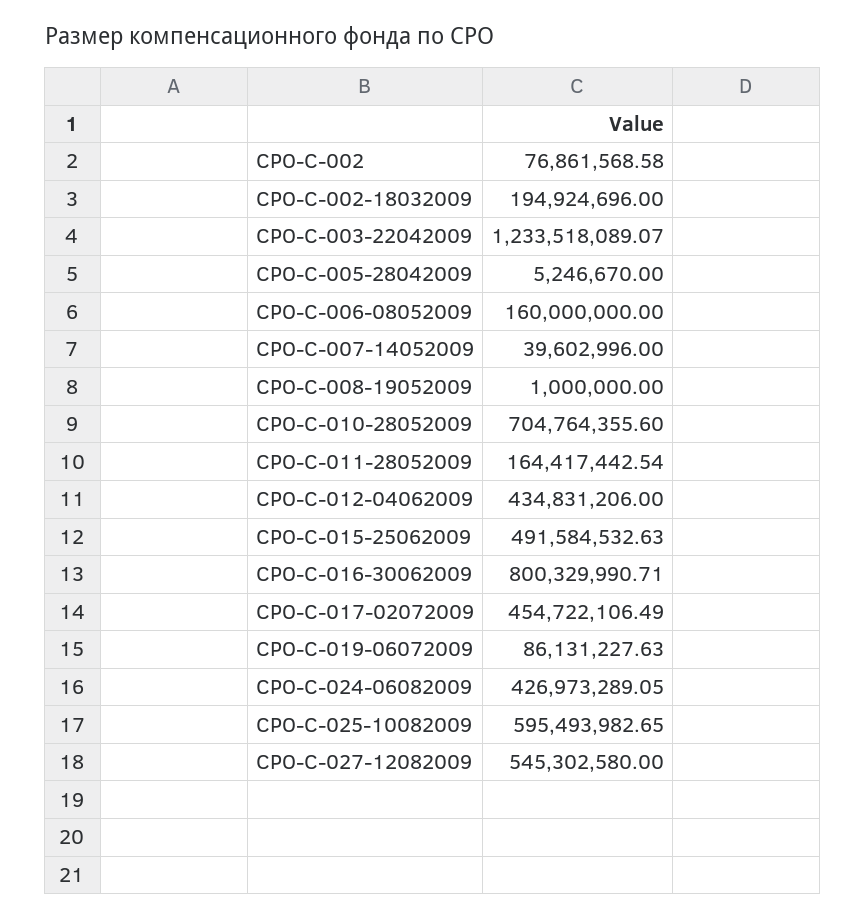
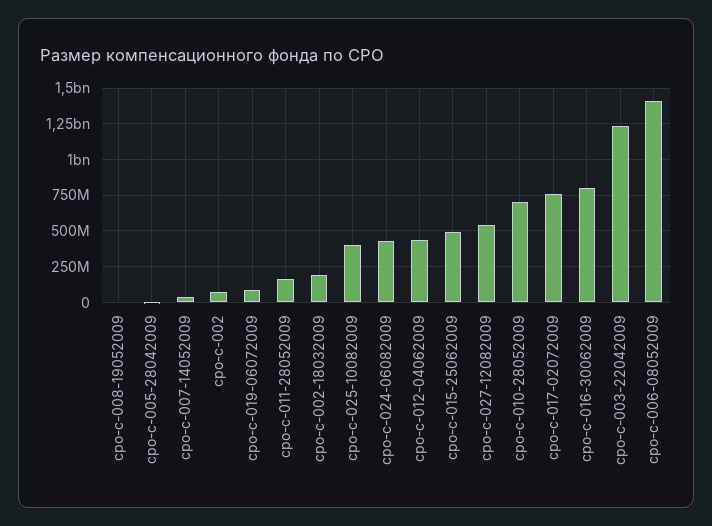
СРО-С-006-08052009: 160000000 -> 1400000000
СРО-С-017-02072009: 454722106.49 -> 750000000
СРО-С-025-10082009: 595493982.65 -> 400000000

